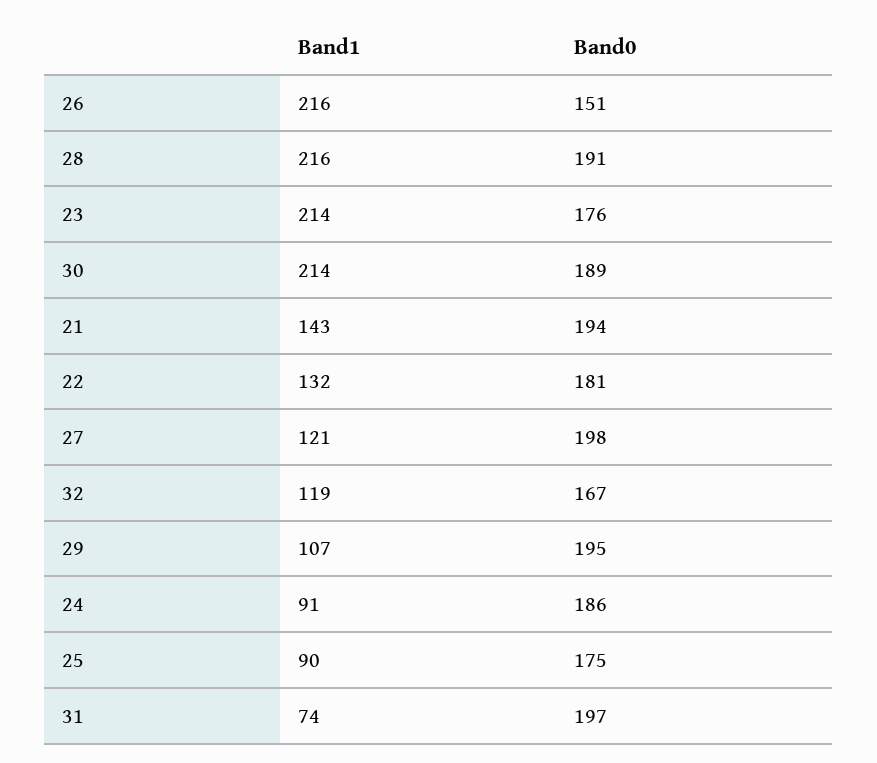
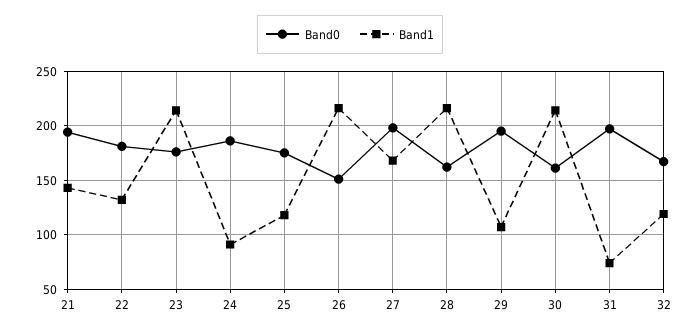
Band0, 28: 191 -> 160
Band0, 30: 189 -> 160
Band1, 27: 121 -> 170
Band1, 25: 90 -> 120

